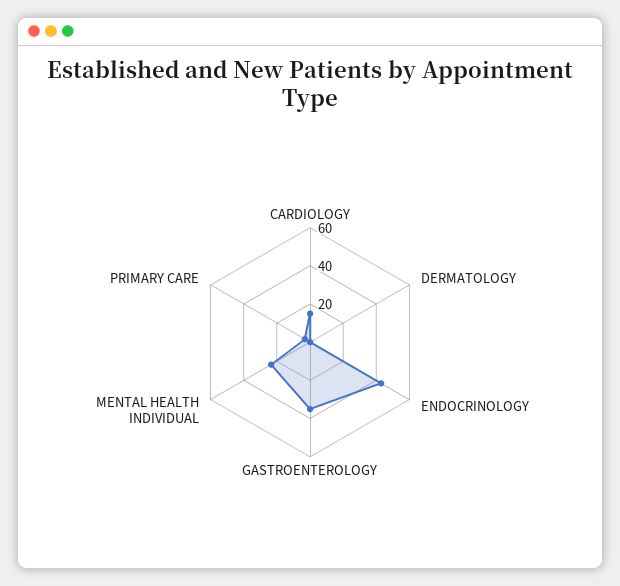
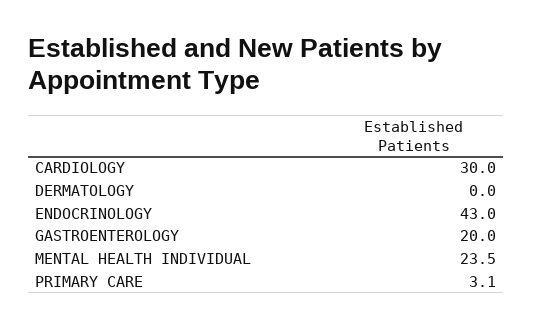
CARDIOLOGY: 15 -> 30
GASTROENTEROLOGY: 35 -> 20

